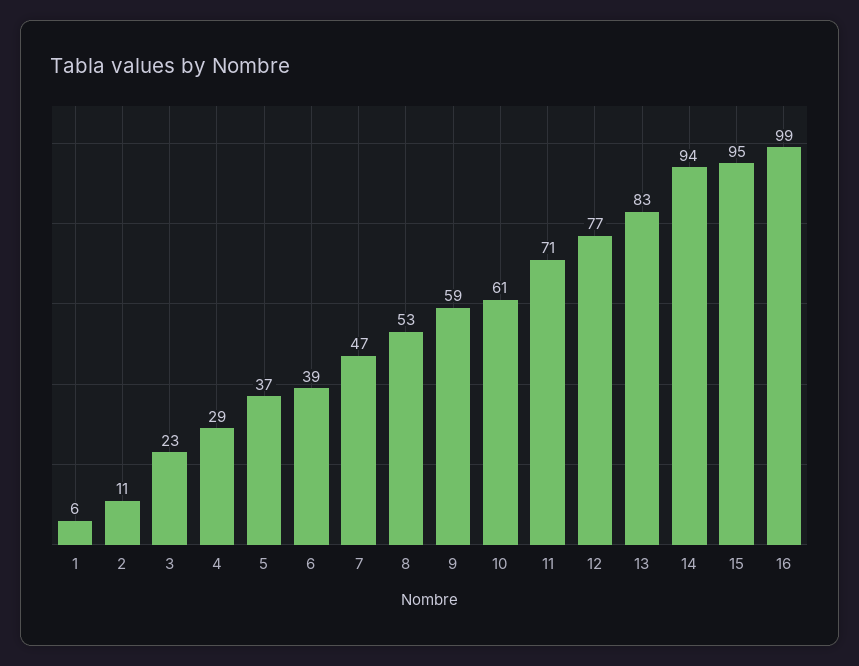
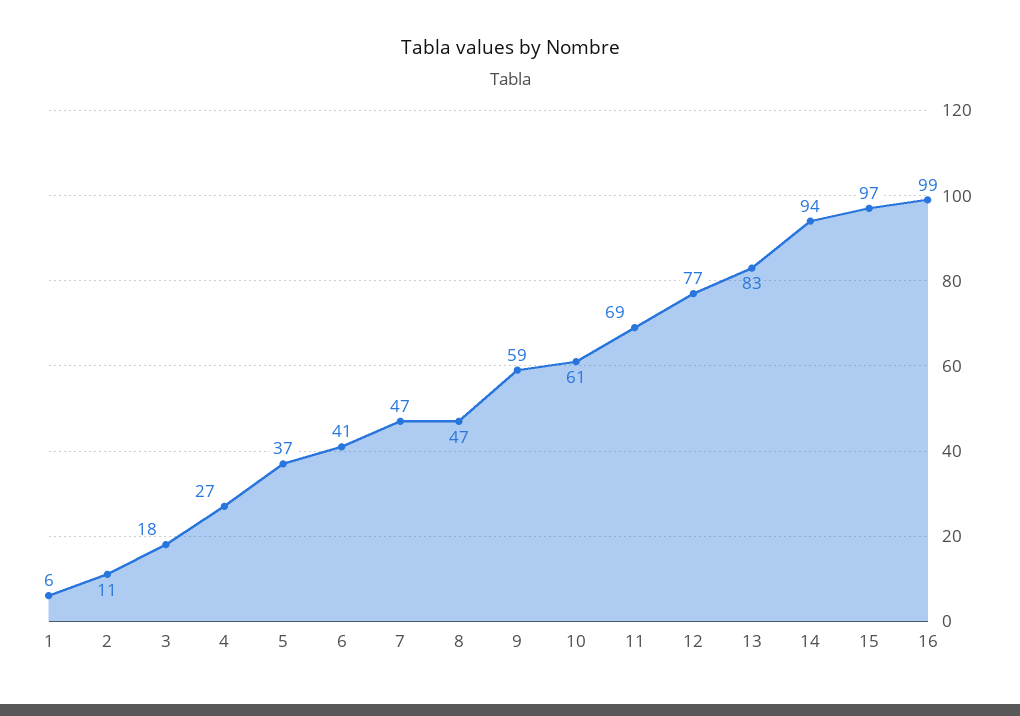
3: 23 -> 18
4: 29 -> 27
6: 39 -> 41
8: 53 -> 47
11: 71 -> 69
15: 95 -> 97

